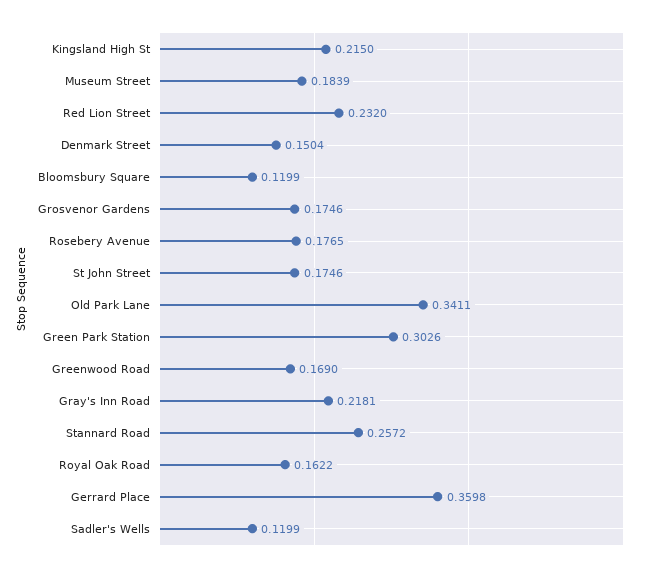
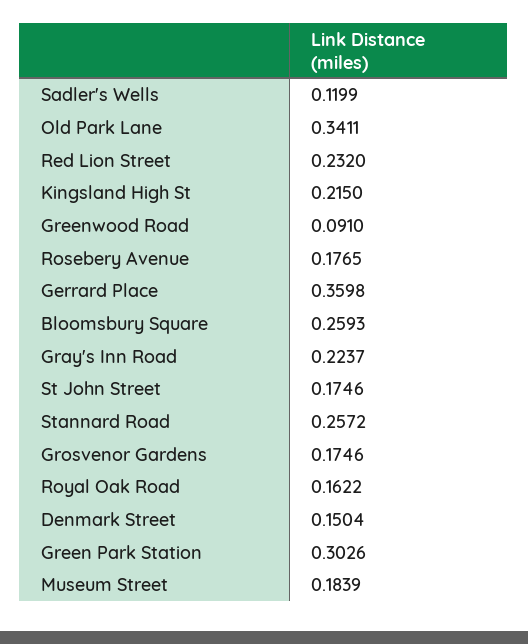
Bloomsbury Square: 0.1199 -> 0.2593
Greenwood Road: 0.169 -> 0.091
Gray's Inn Road: 0.2181 -> 0.2237

